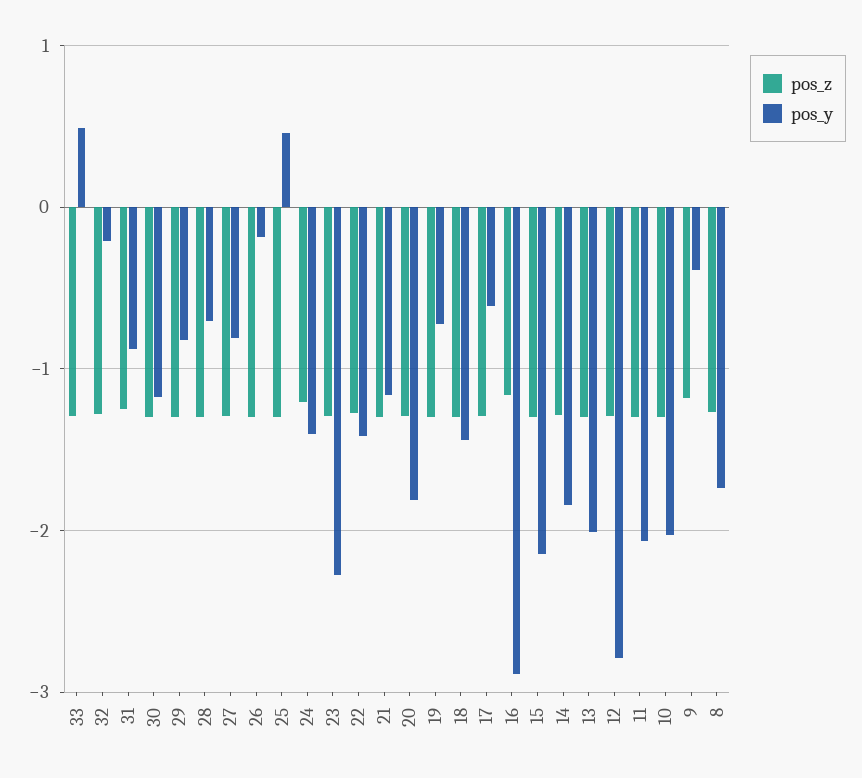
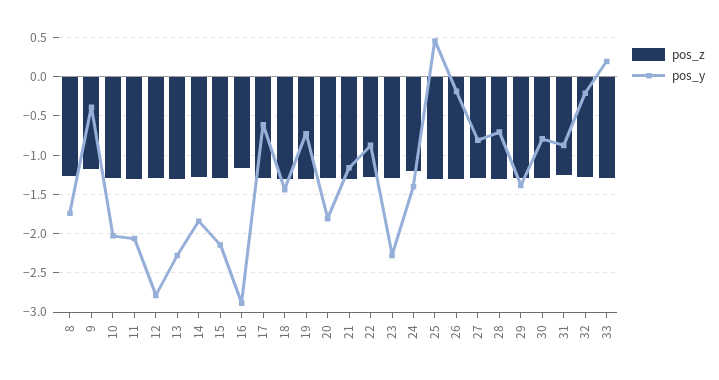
pos_y, 33: 0.5 -> 0.2
pos_y, 30: -1.2 -> -0.8
pos_y, 29: -0.8 -> -1.4
pos_y, 22: -1.4 -> -0.9
pos_y, 13: -2 -> -2.3

